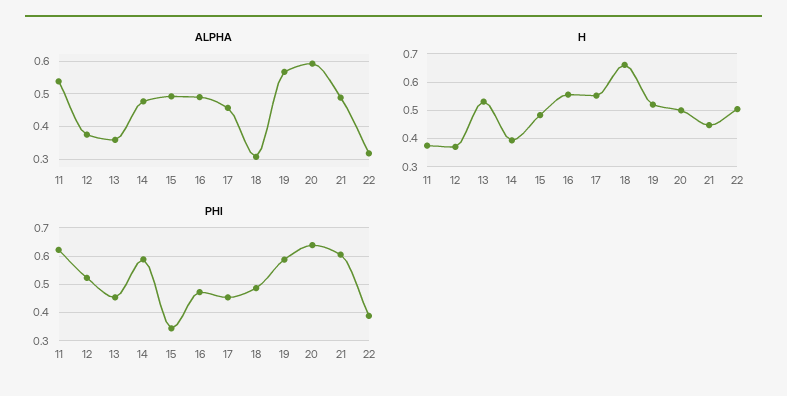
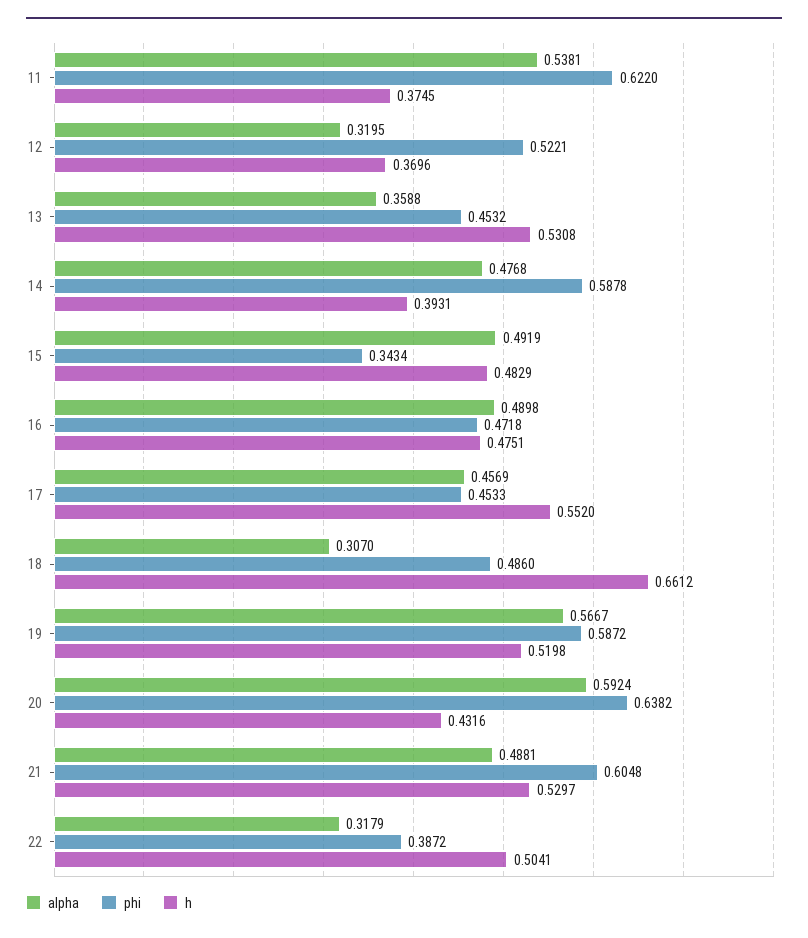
ALPHA, 12: 0.38 -> 0.3195
H, 16: 0.55 -> 0.4751
H, 20: 0.5 -> 0.4316
H, 21: 0.45 -> 0.5297

